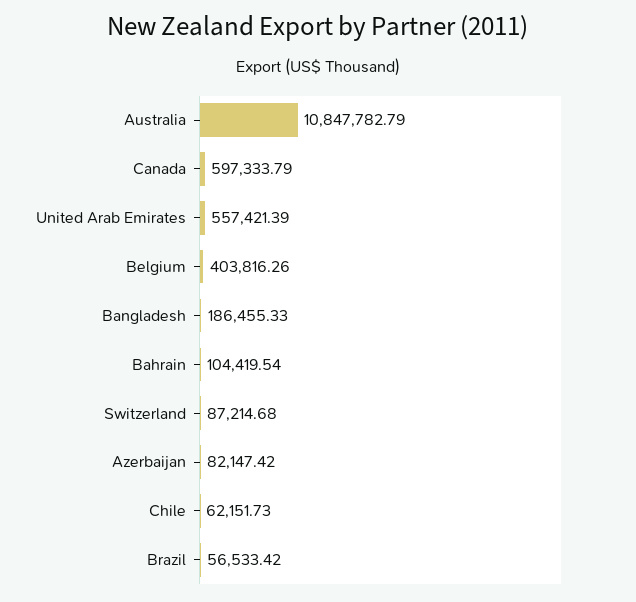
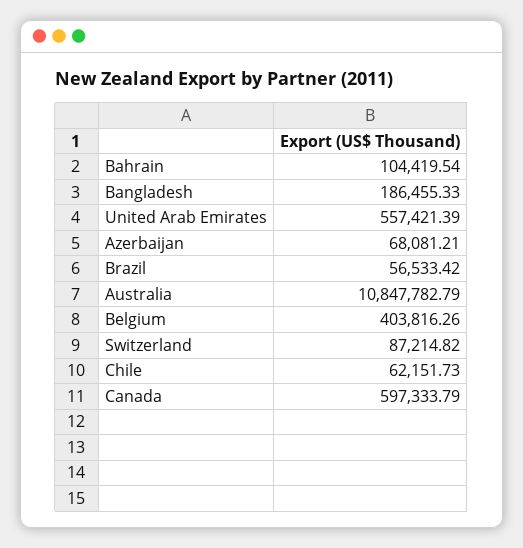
Switzerland: 87214.68 -> 87214.82
Azerbaijan: 82147.42 -> 68081.21

